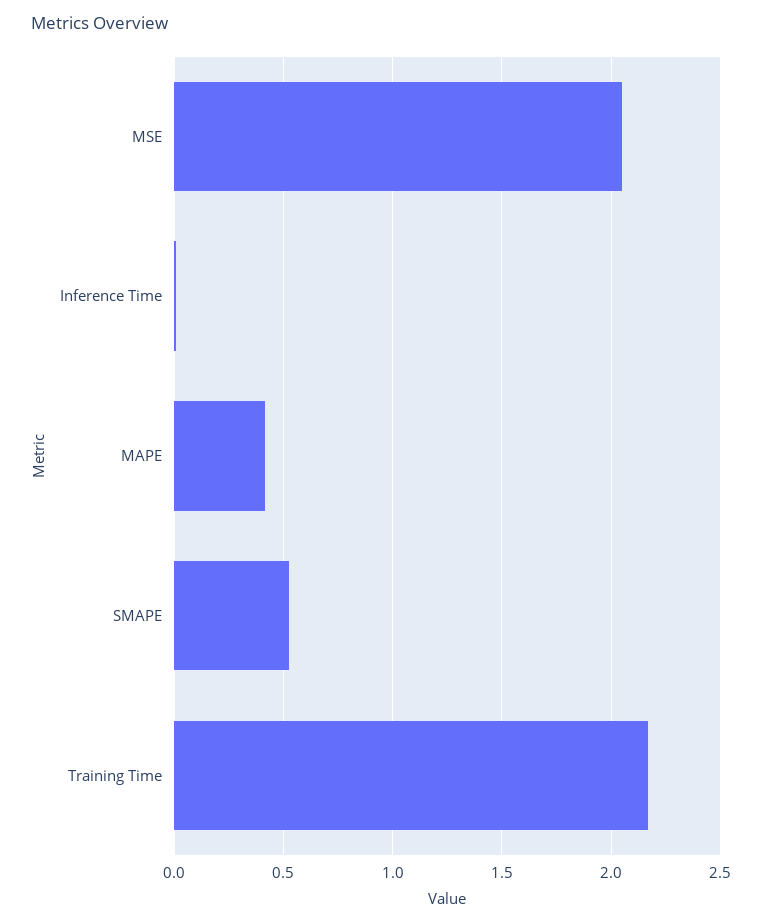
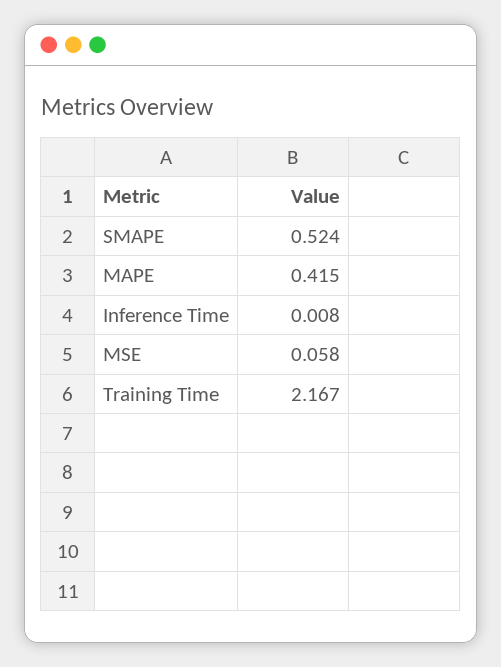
MSE: 2.05 -> 0.058

